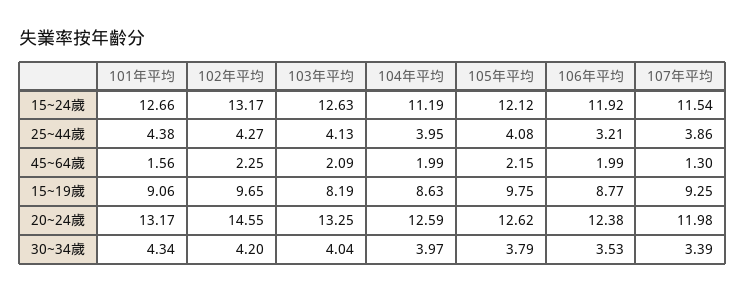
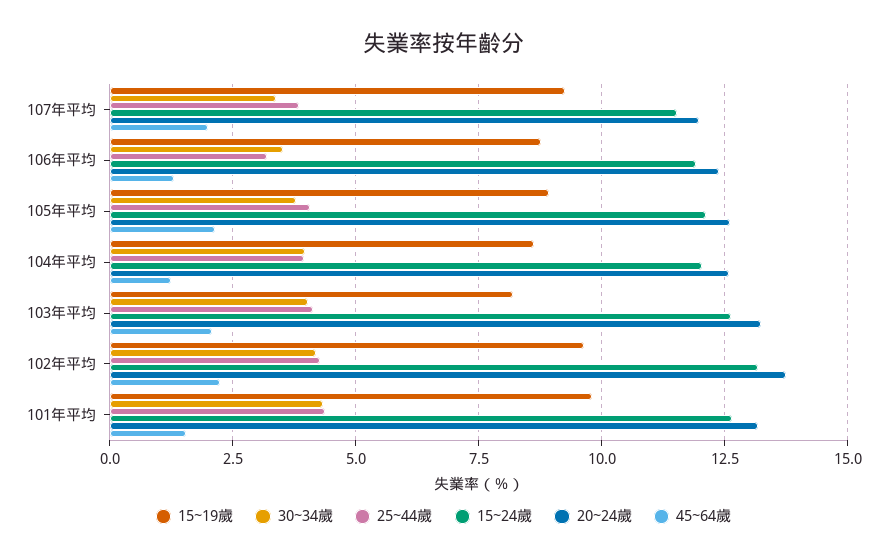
15~24歲, 104年平均: 11.19 -> 12
45~64歲, 104年平均: 1.99 -> 1.25
45~64歲, 106年平均: 1.99 -> 1.25
45~64歲, 107年平均: 1.3 -> 2
15~19歲, 101年平均: 9.06 -> 9.75
15~19歲, 105年平均: 9.75 -> 9
20~24歲, 102年平均: 14.55 -> 13.75

